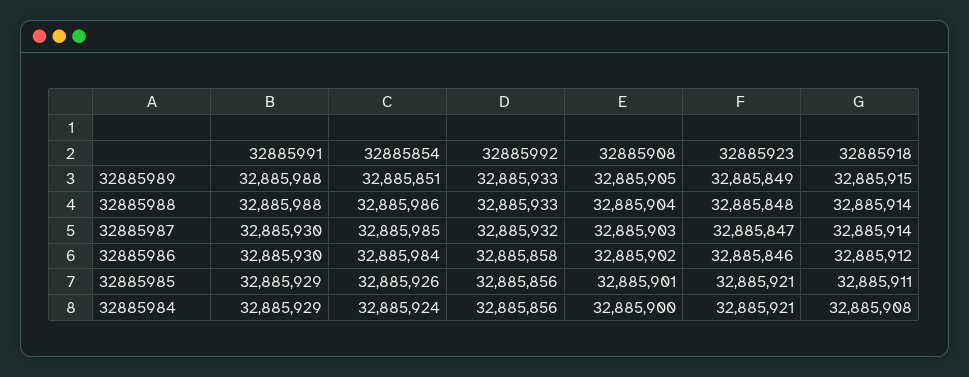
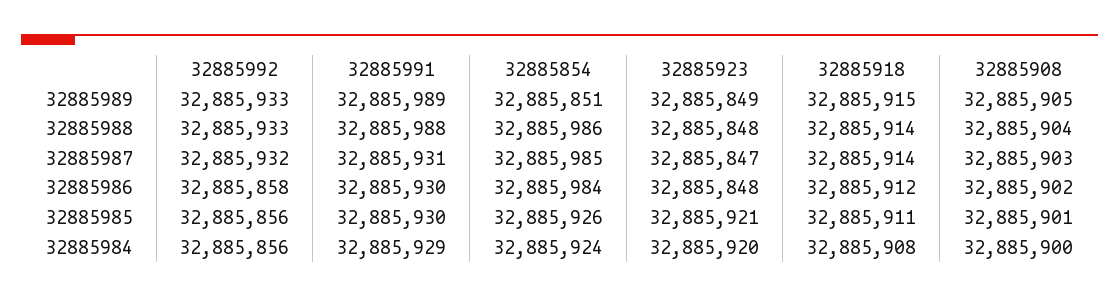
32885991, 32885989: 32885988 -> 32885989
32885991, 32885987: 32885930 -> 32885931
32885923, 32885986: 32885846 -> 32885848
32885991, 32885985: 32885929 -> 32885930
32885923, 32885984: 32885921 -> 32885920

